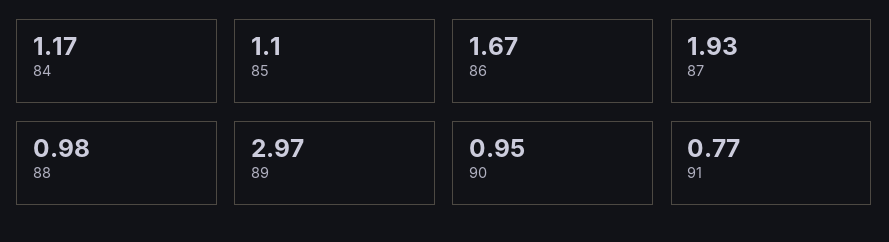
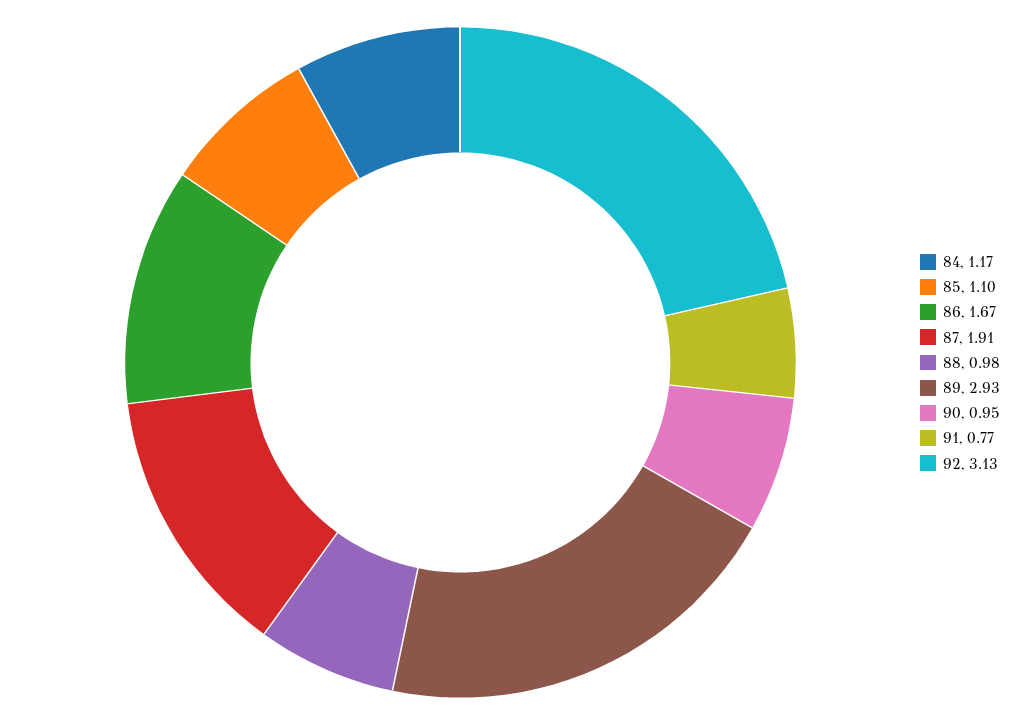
87: 1.93 -> 1.91
89: 2.97 -> 2.93
92: none -> 3.13

